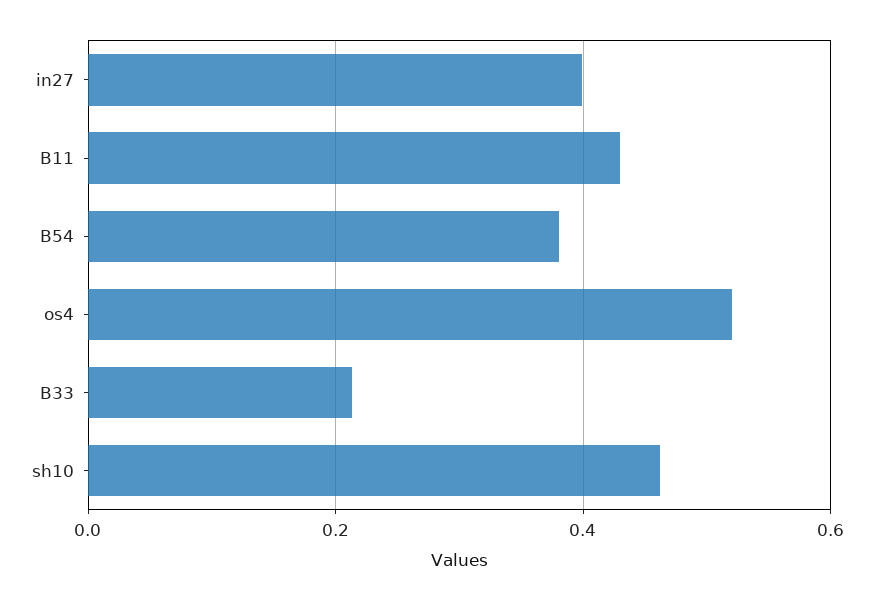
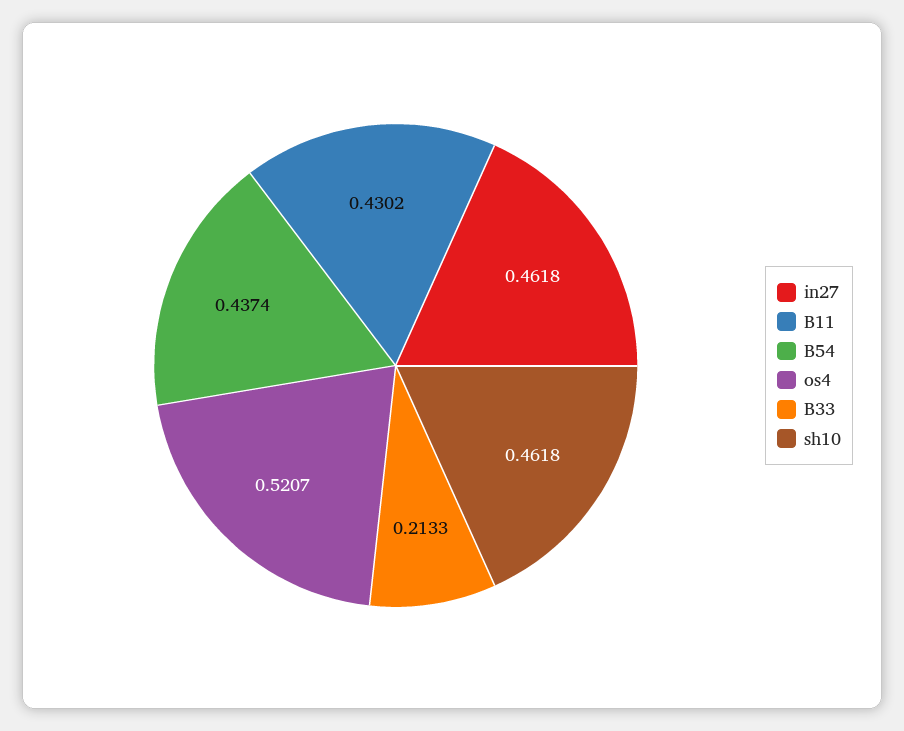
in27: 0.4 -> 0.4618
B54: 0.38 -> 0.4374

